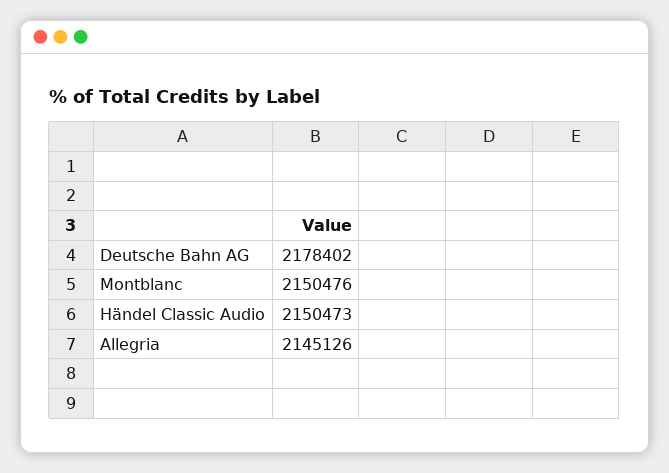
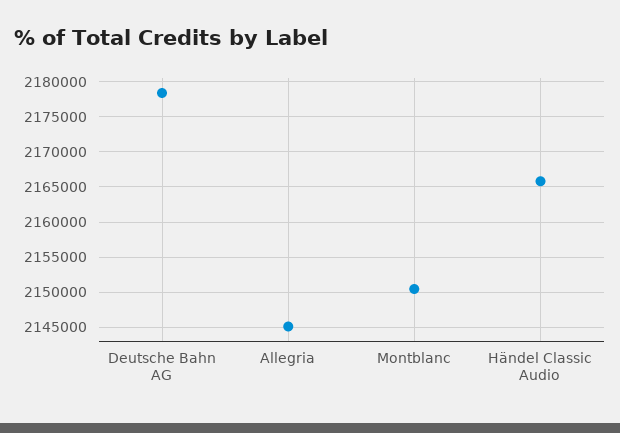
Händel Classic Audio: 2150473 -> 2166000

